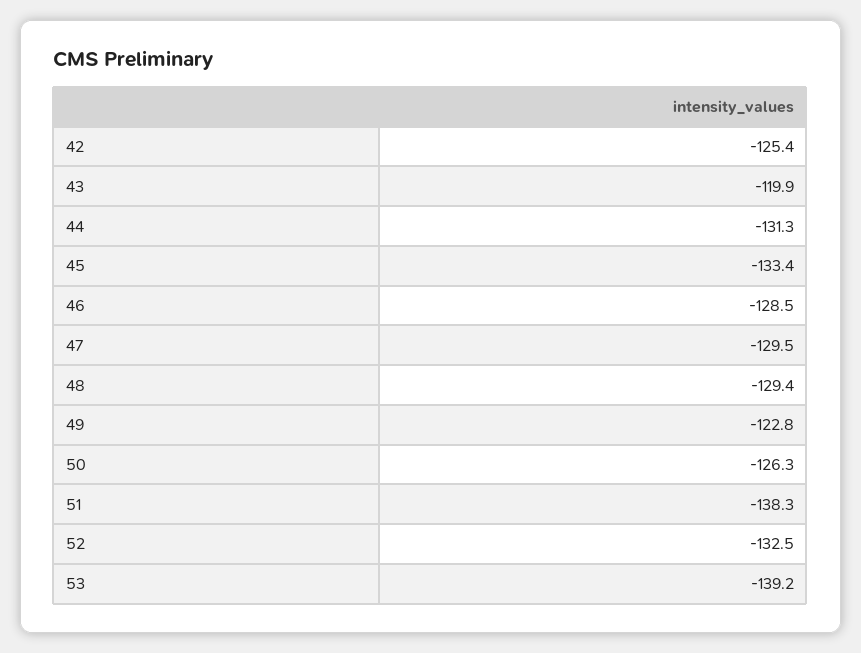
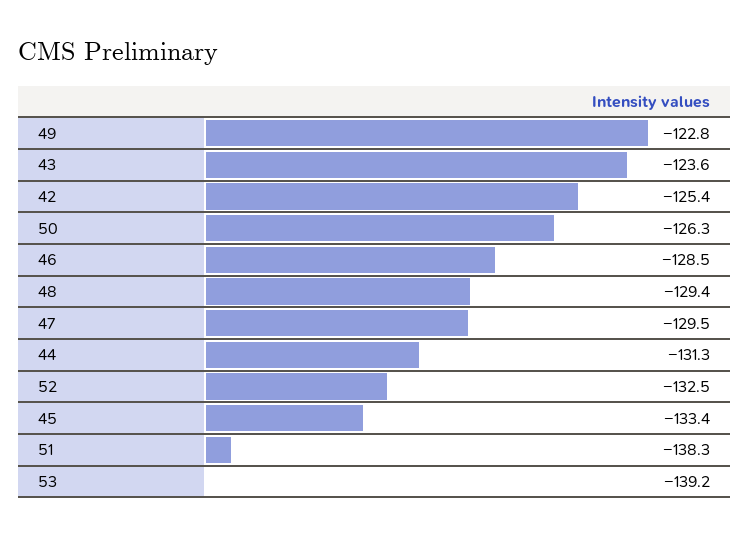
43: -119.9 -> -123.6

